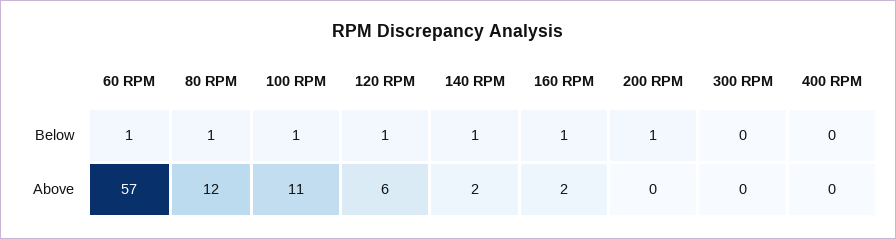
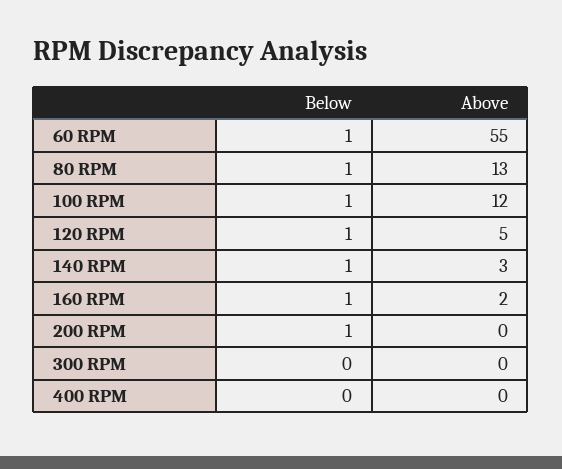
60 RPM, Above: 57 -> 55
80 RPM, Above: 12 -> 13
100 RPM, Above: 11 -> 12
120 RPM, Above: 6 -> 5
140 RPM, Above: 2 -> 3

